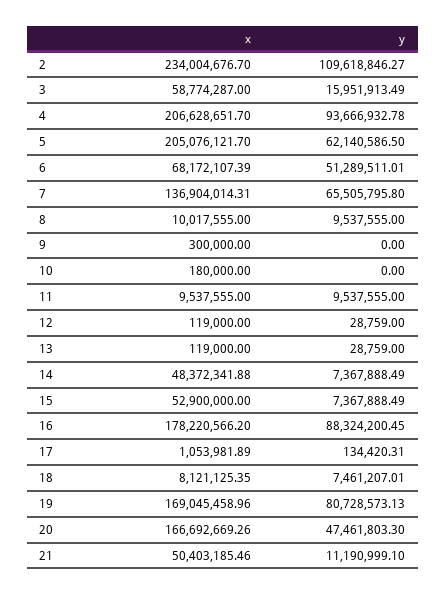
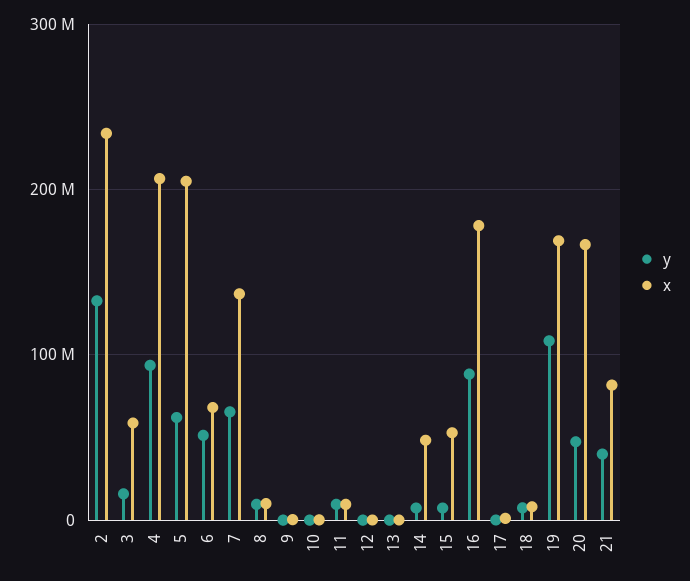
y, 2: 109618846.27 -> 130000000
y, 19: 80728573.13 -> 110000000
x, 21: 50403185.46 -> 80000000
y, 21: 11190999.1 -> 40000000

